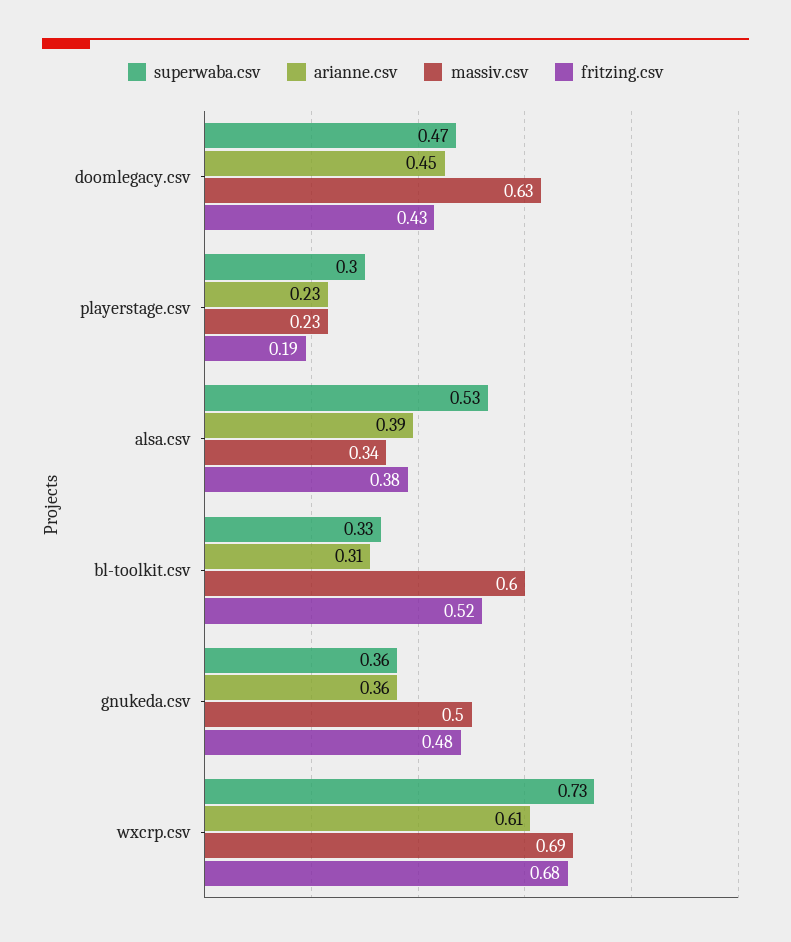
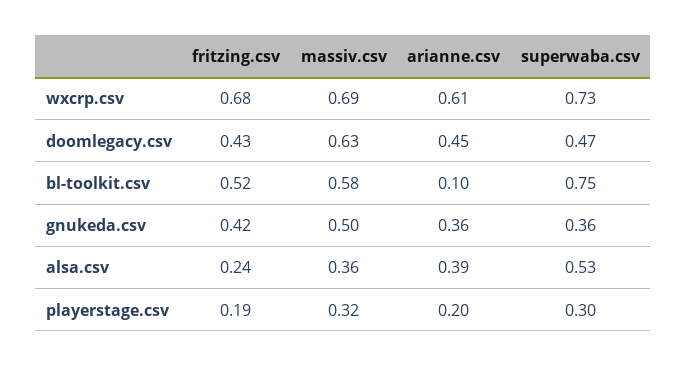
arianne.csv, playerstage.csv: 0.23 -> 0.2
massiv.csv, playerstage.csv: 0.23 -> 0.32
massiv.csv, alsa.csv: 0.34 -> 0.36
fritzing.csv, alsa.csv: 0.38 -> 0.24
superwaba.csv, bl-toolkit.csv: 0.33 -> 0.75
arianne.csv, bl-toolkit.csv: 0.31 -> 0.1
massiv.csv, bl-toolkit.csv: 0.6 -> 0.58
fritzing.csv, gnukeda.csv: 0.48 -> 0.42

